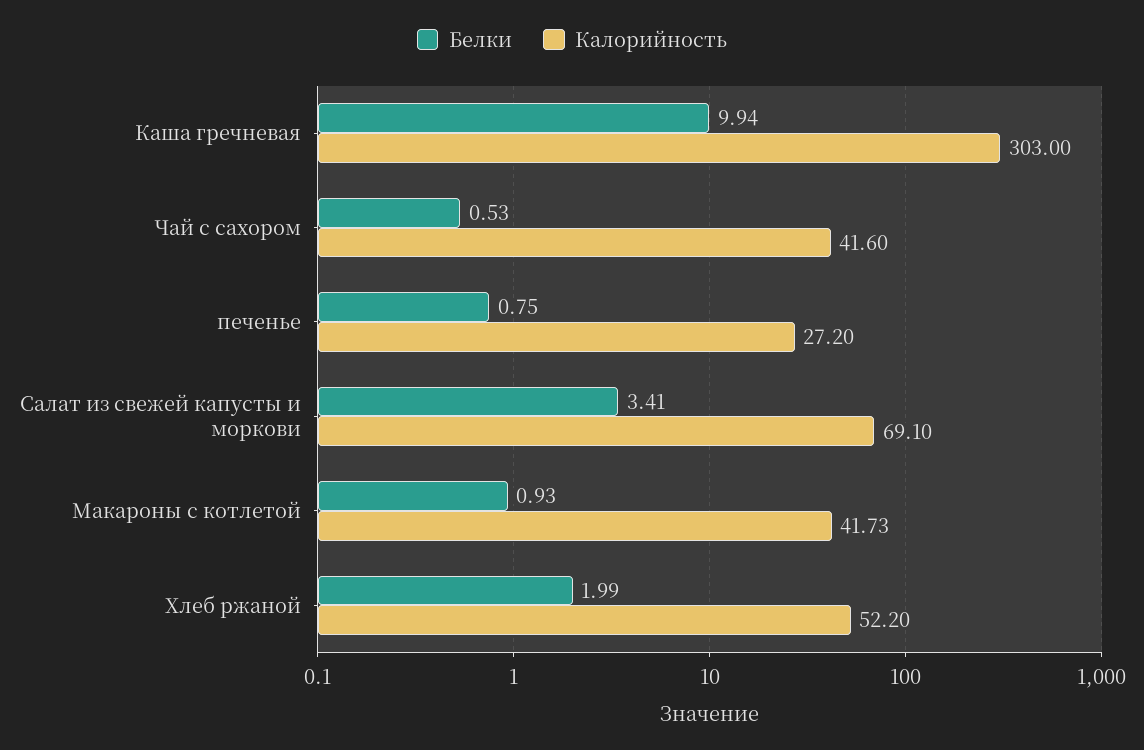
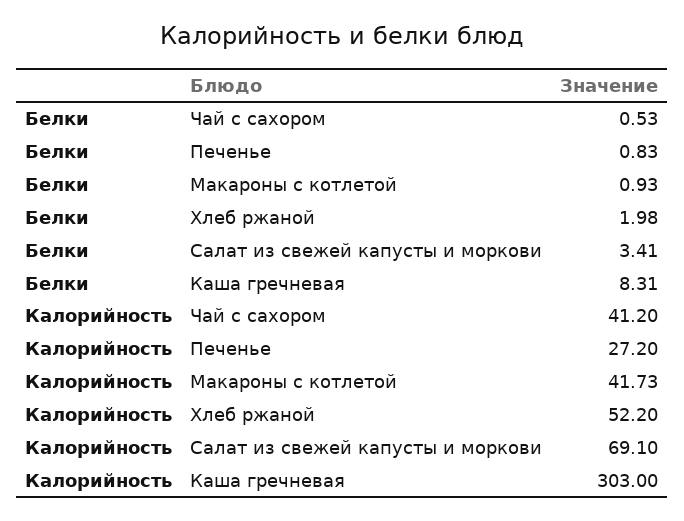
Белки, Каша гречневая: 9.94 -> 8.31
Калорийность, Чай с сахором: 41.6 -> 41.2
Белки, печенье: 0.75 -> 0.83
Белки, Хлеб ржаной: 1.99 -> 1.98

